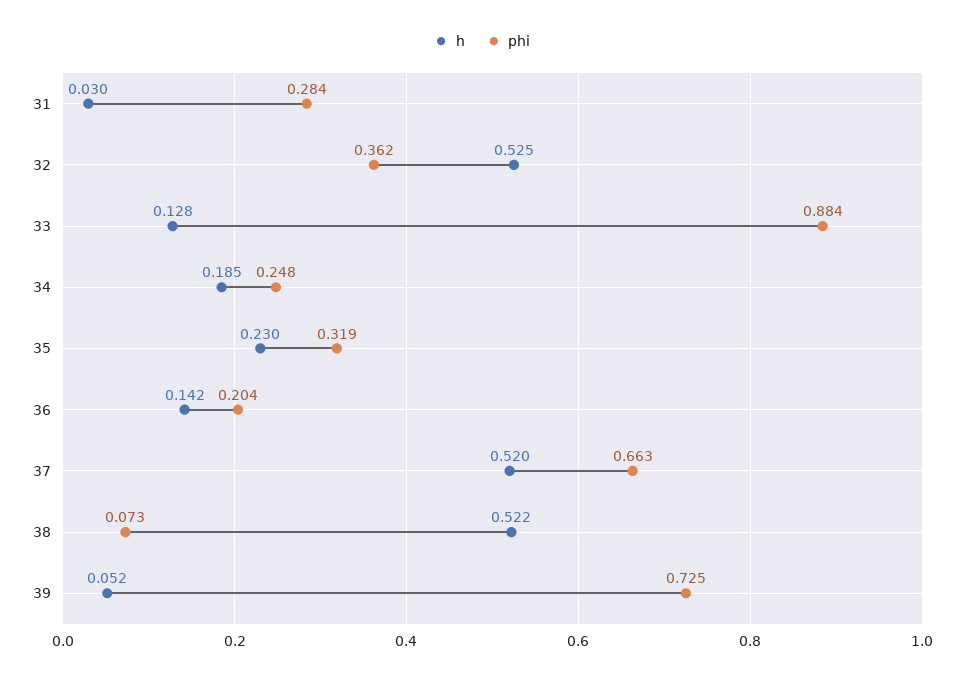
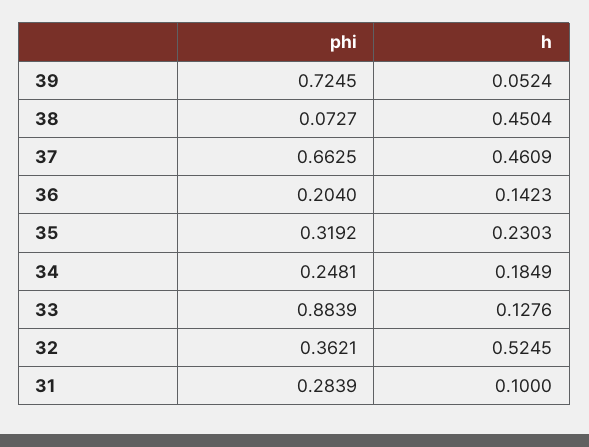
h, 31: 0.03 -> 0.1
h, 37: 0.52 -> 0.4609
h, 38: 0.522 -> 0.4504

